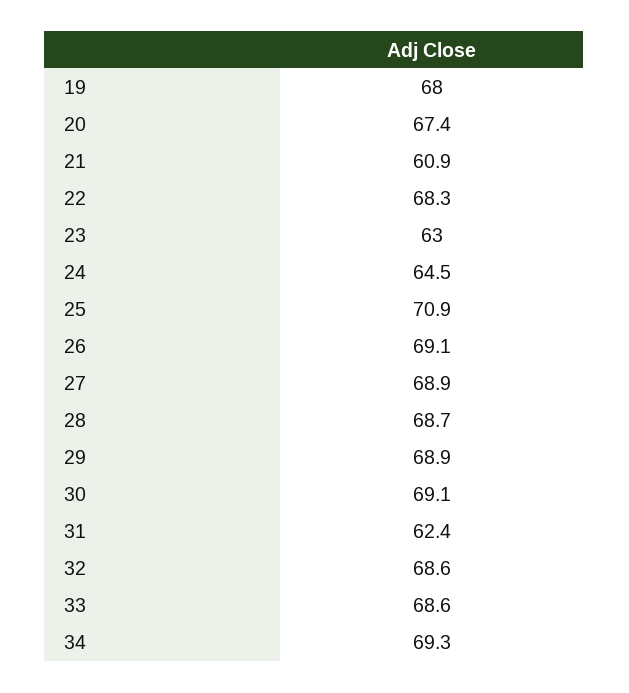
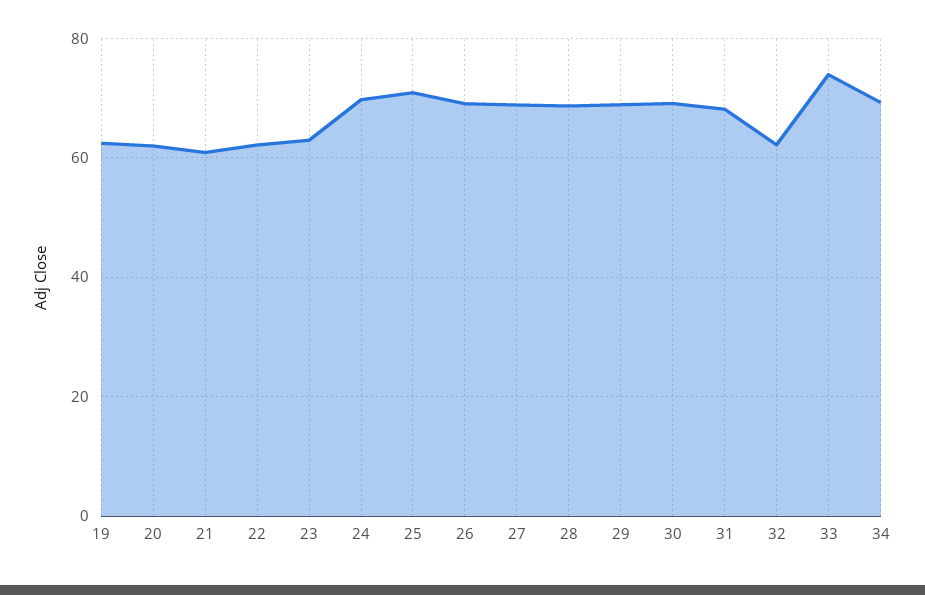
19: 68 -> 62
20: 67.4 -> 62
22: 68.3 -> 62
24: 64.5 -> 70
31: 62.4 -> 68
32: 68.6 -> 62
33: 68.6 -> 74

